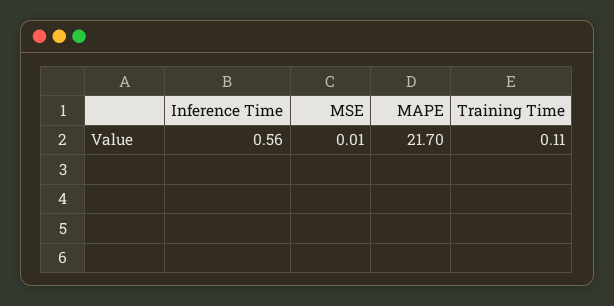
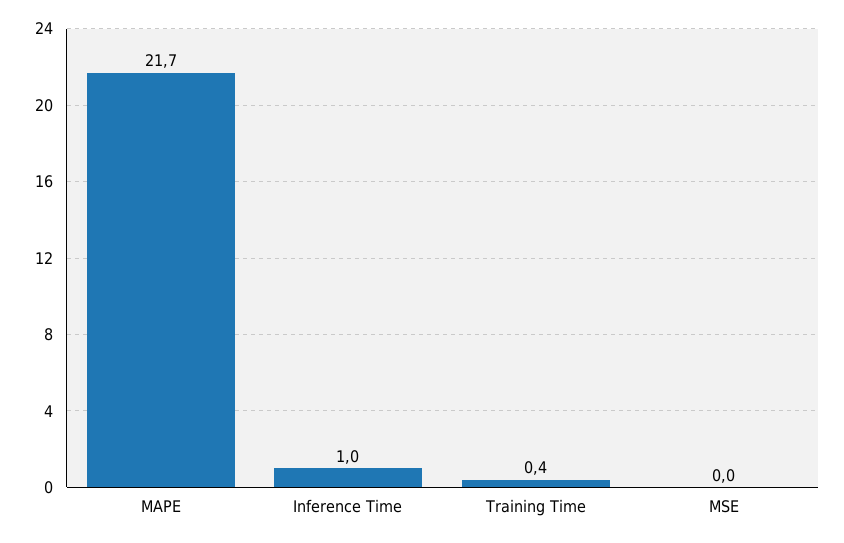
Inference Time: 0.56 -> 1
Training Time: 0.11 -> 0.4

